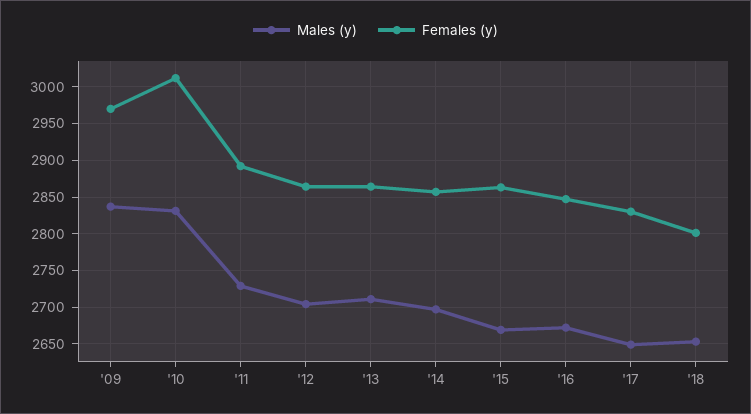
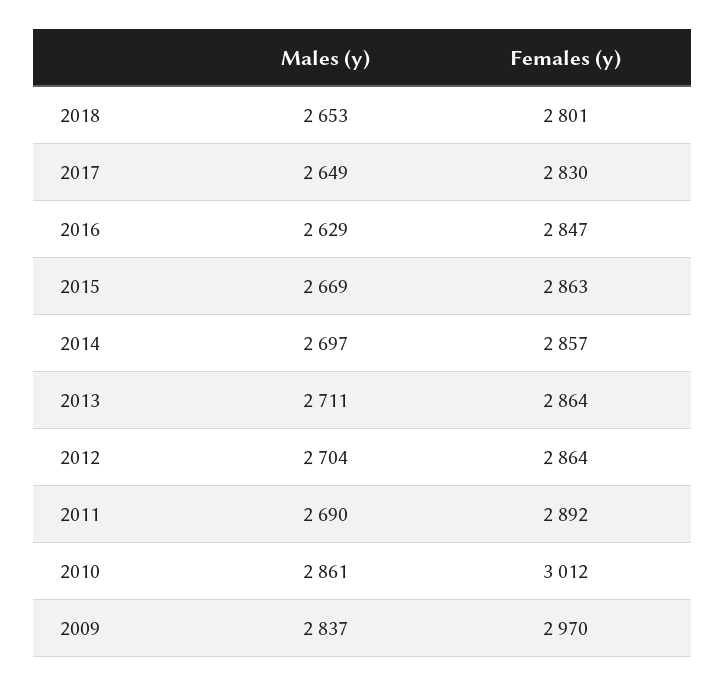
Males (y), '10: 2830 -> 2861
Males (y), '11: 2730 -> 2690
Males (y), '16: 2670 -> 2629

